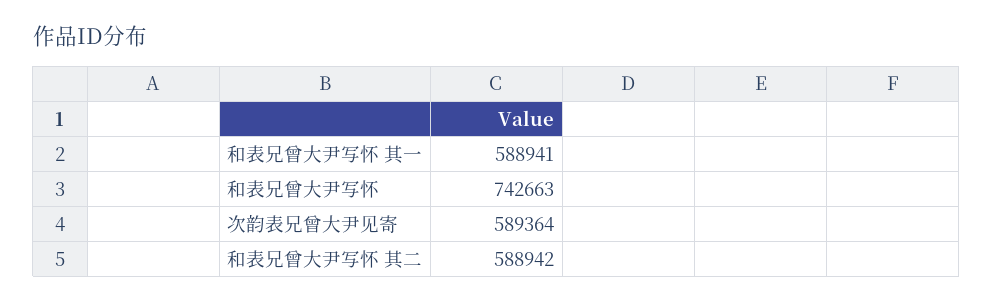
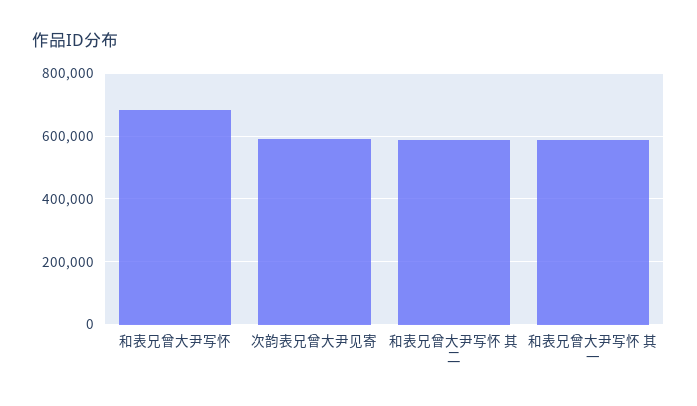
和表兄曾大尹写怀: 742663 -> 680000

